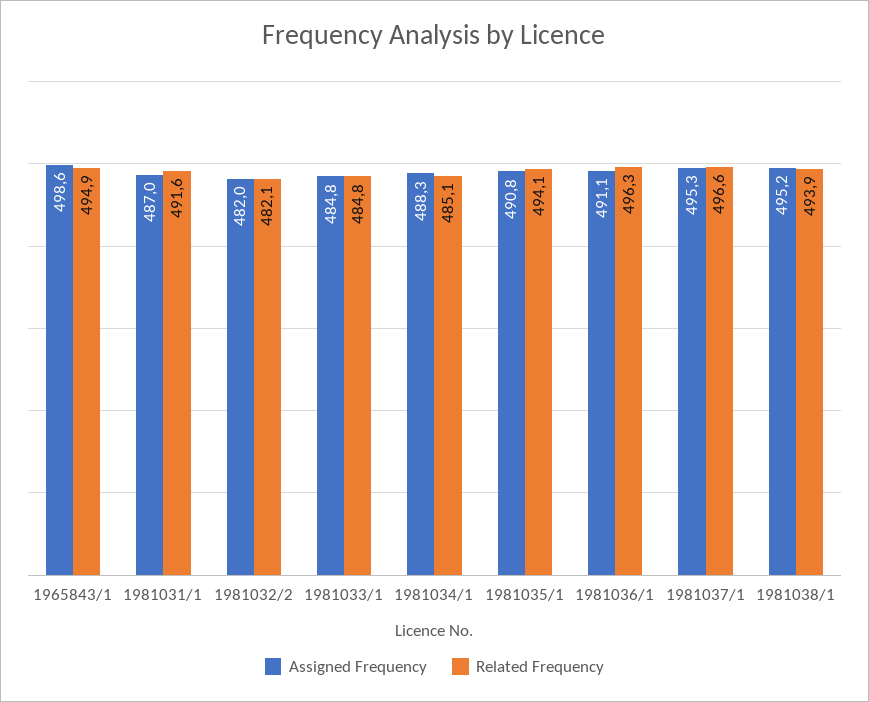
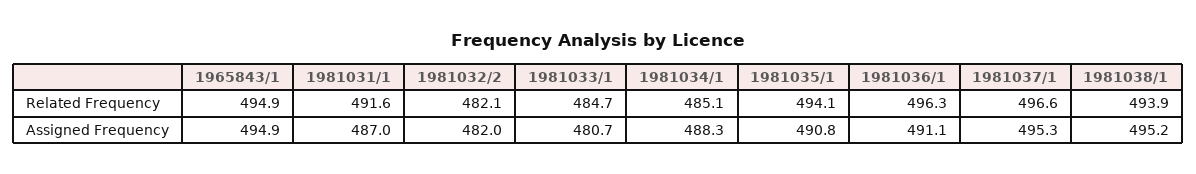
Assigned Frequency, 1965843/1: 498.6 -> 494.9
Assigned Frequency, 1981033/1: 484.8 -> 480.7
Related Frequency, 1981033/1: 484.8 -> 484.7

